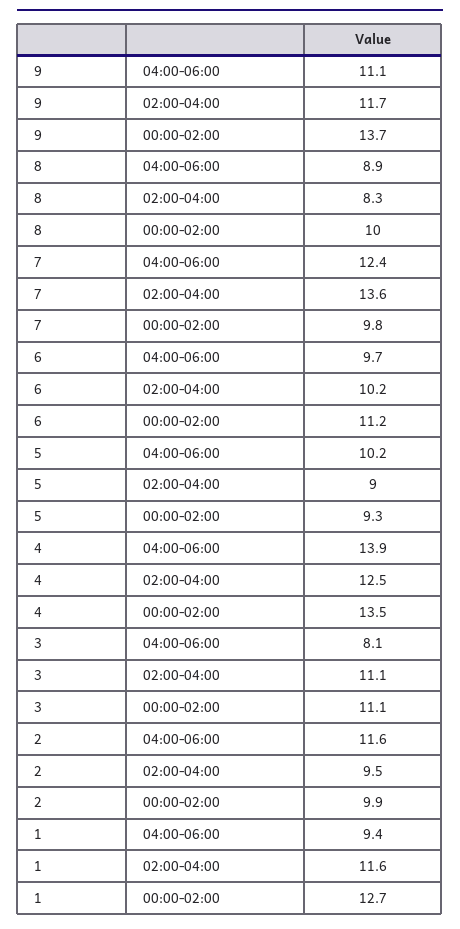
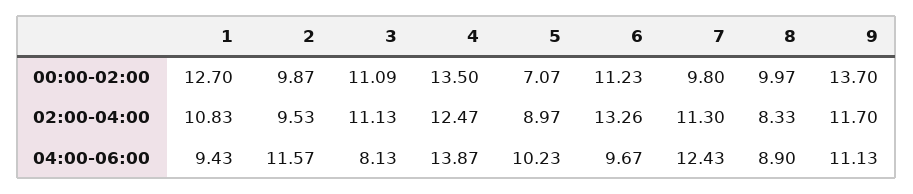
7, 02:00-04:00: 13.6 -> 11.3
6, 02:00-04:00: 10.2 -> 13.26
5, 00:00-02:00: 9.3 -> 7.07
1, 02:00-04:00: 11.6 -> 10.83

